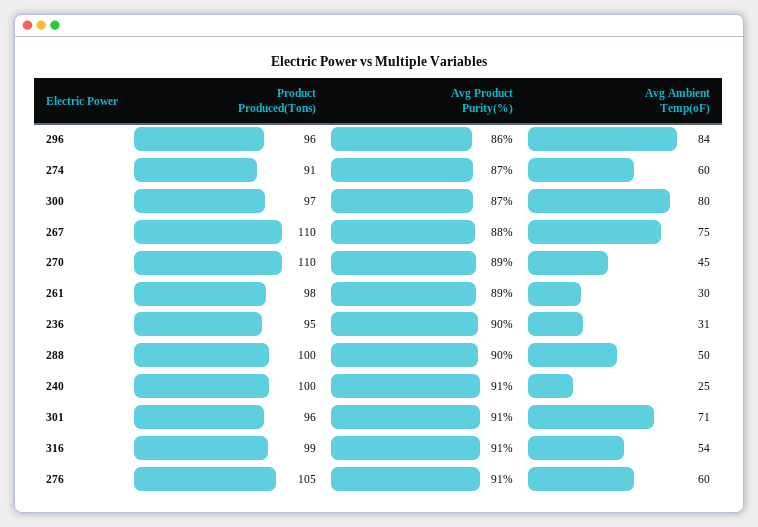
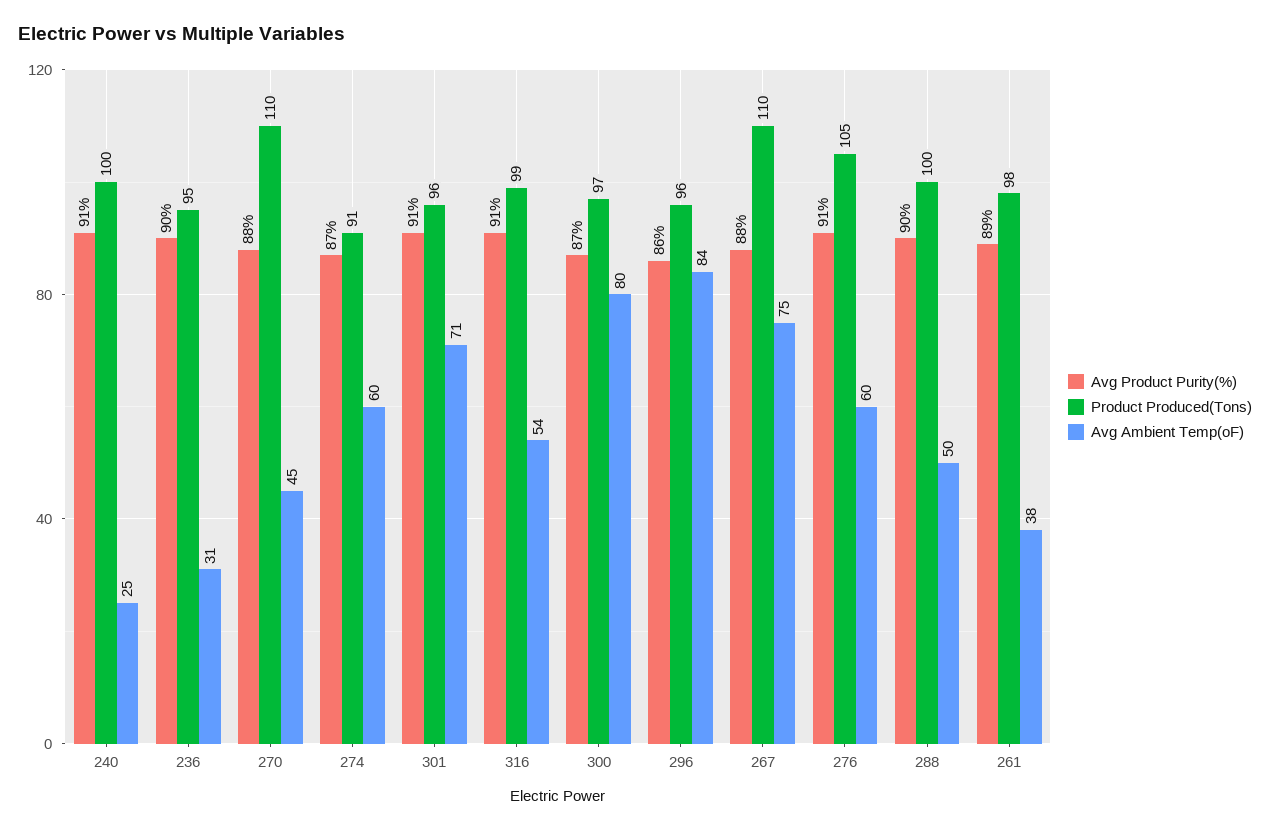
Avg Product Purity(%), 270: 89 -> 88
Avg Ambient Temp(oF), 261: 30 -> 38

